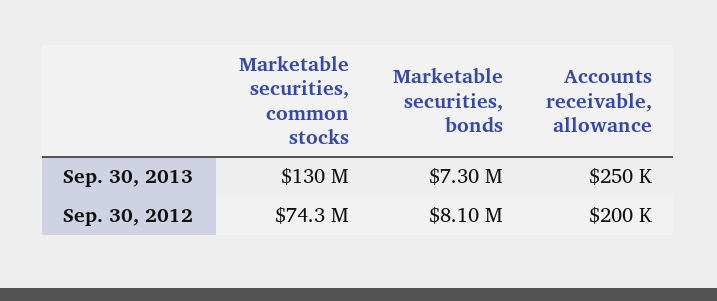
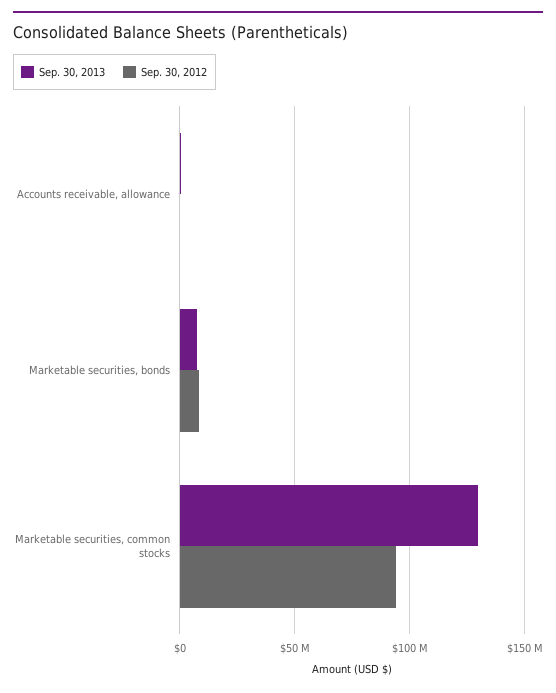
Sep. 30, 2012, Marketable securities, common stocks: 74300000 -> 95000000

